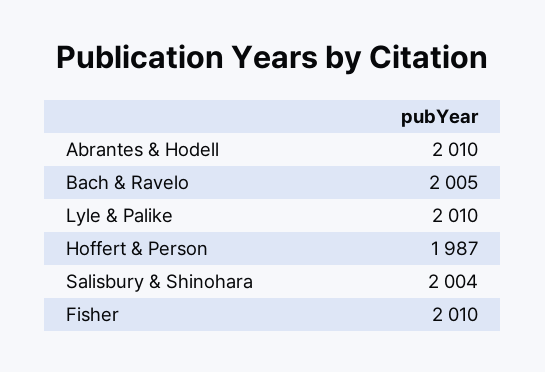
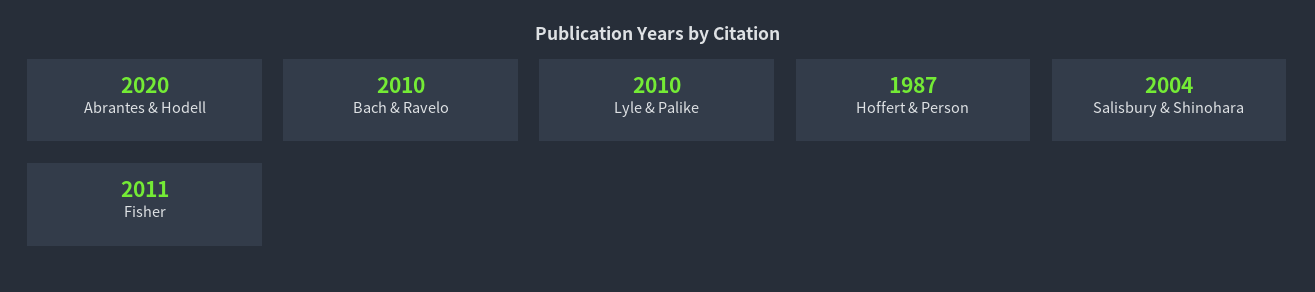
Abrantes & Hodell: 2010 -> 2020
Bach & Ravelo: 2005 -> 2010
Fisher: 2010 -> 2011

